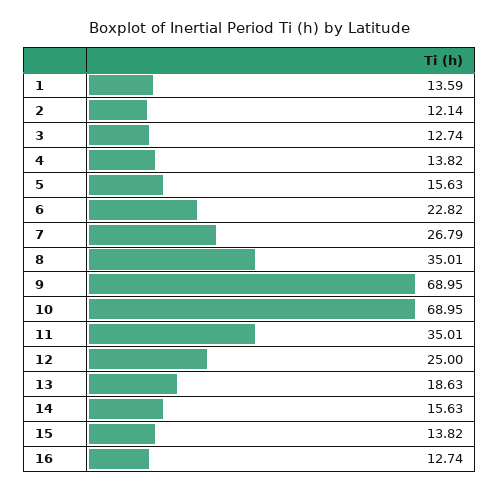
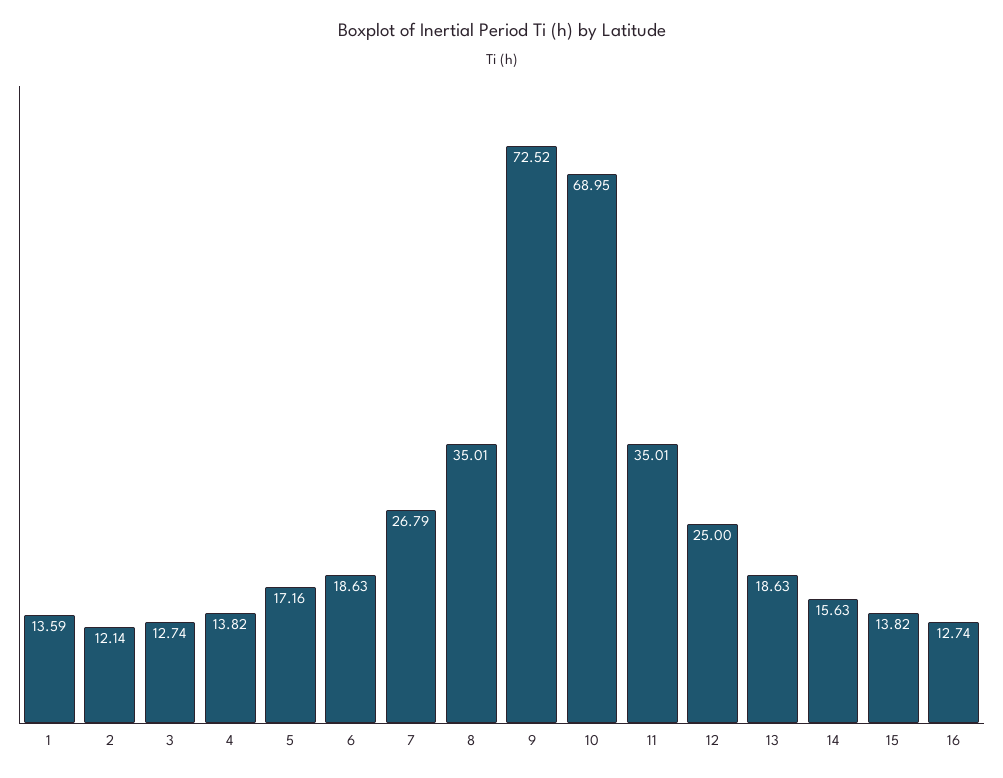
5: 15.63 -> 17.16
6: 22.82 -> 18.63
9: 68.95 -> 72.52

